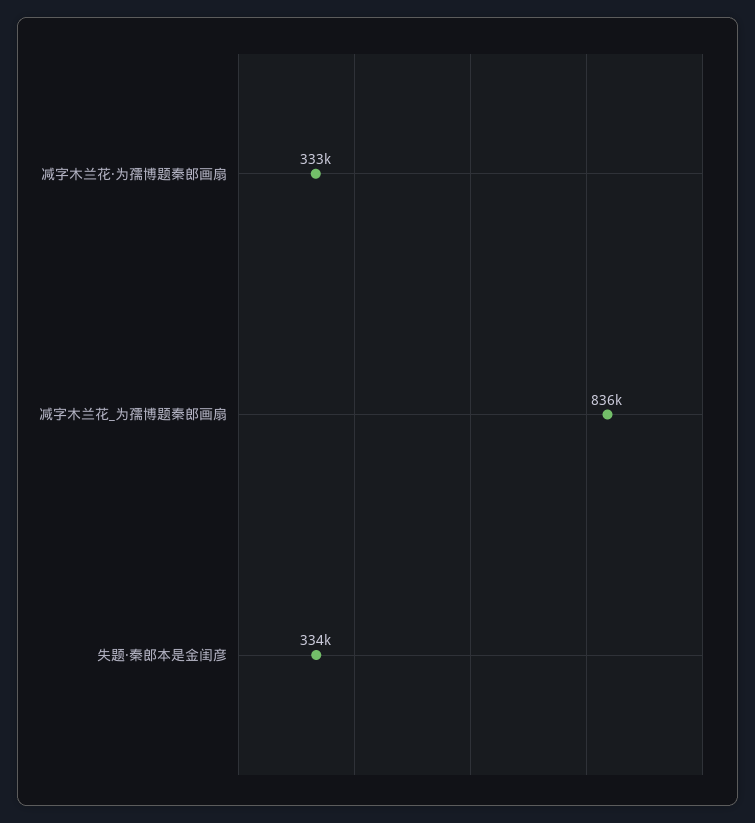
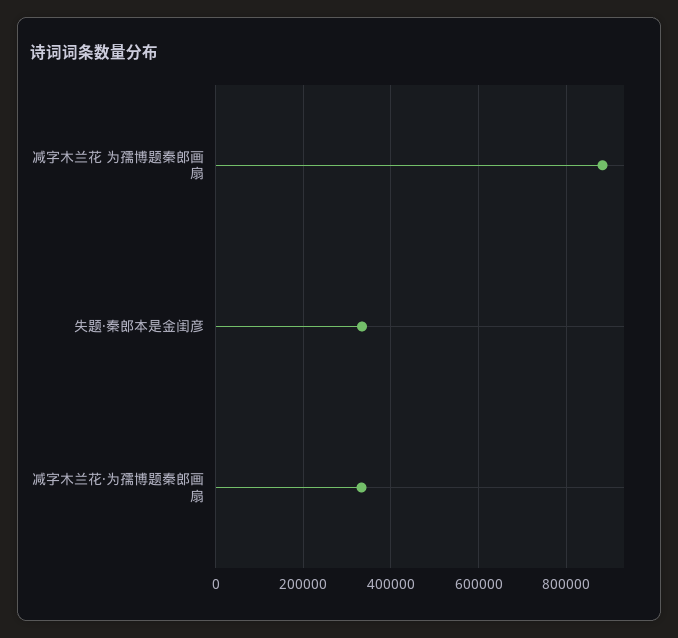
减字木兰花_为孺博题秦郎画扇: 836000 -> 880000

